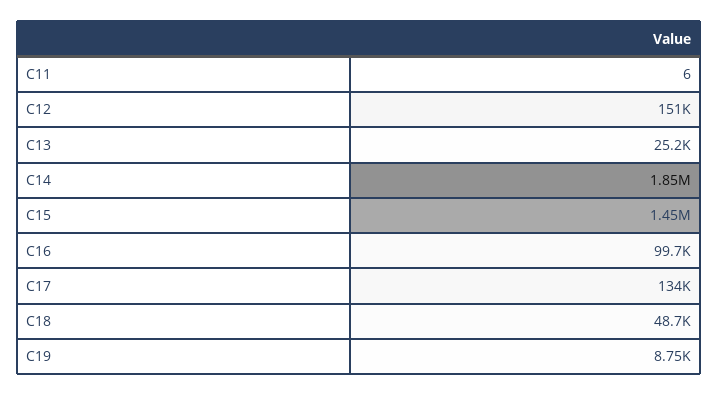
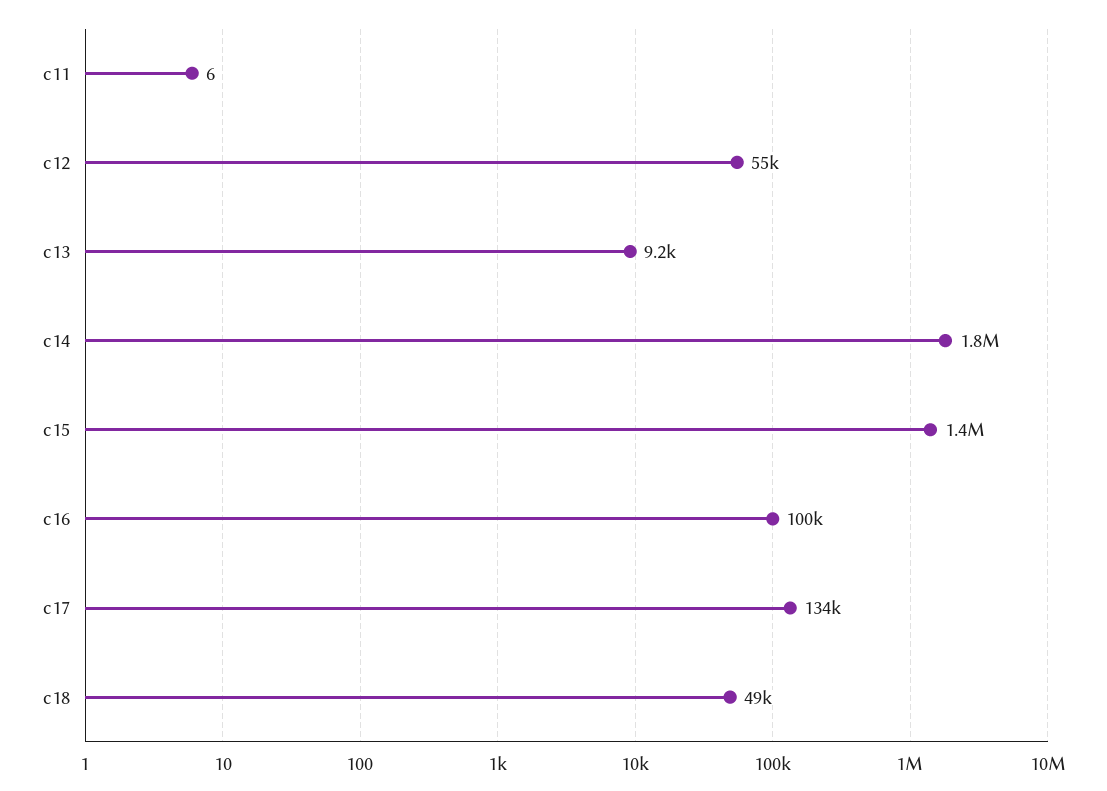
C12: 151000 -> 55000
C13: 25200 -> 9200
C19: 8750 -> none

